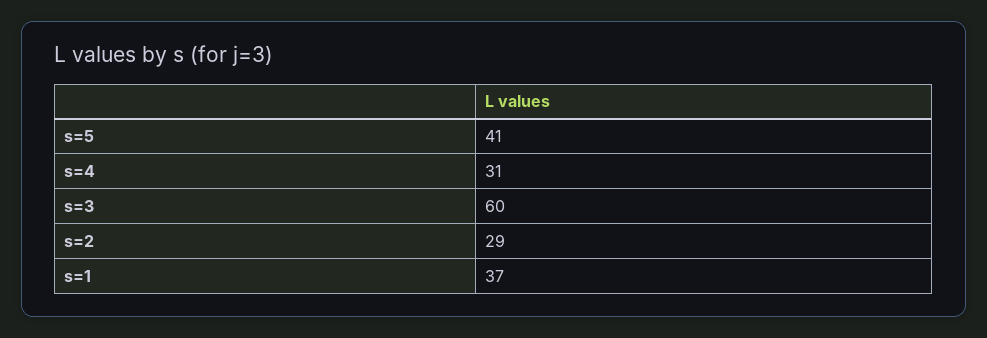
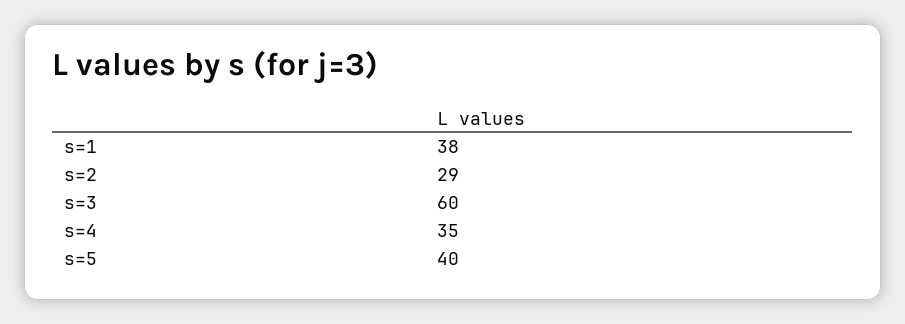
s=5: 41 -> 40
s=4: 31 -> 35
s=1: 37 -> 38

